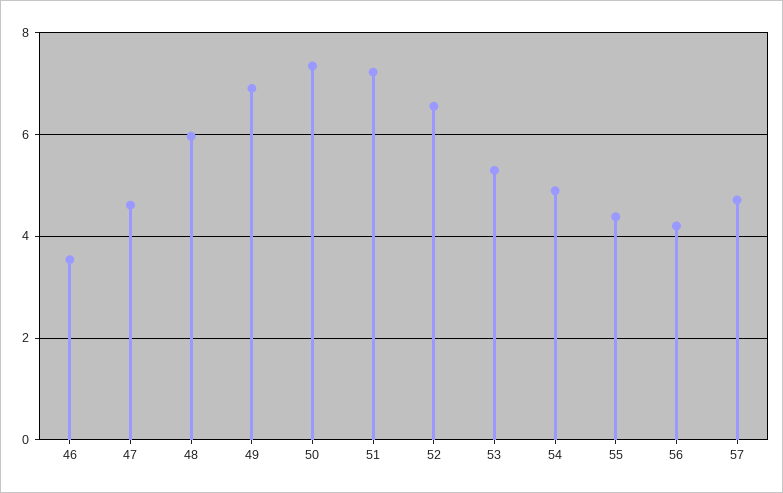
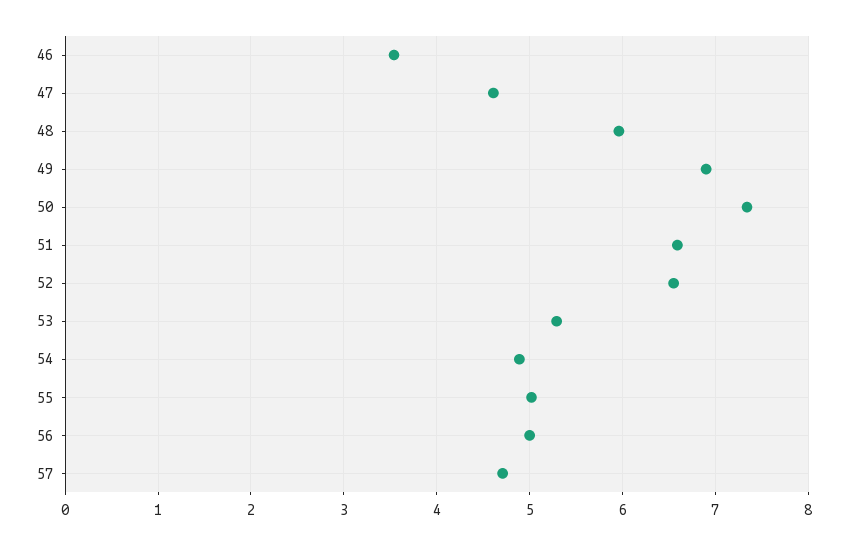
51: 7.2 -> 6.6
55: 4.4 -> 5
56: 4.2 -> 5

